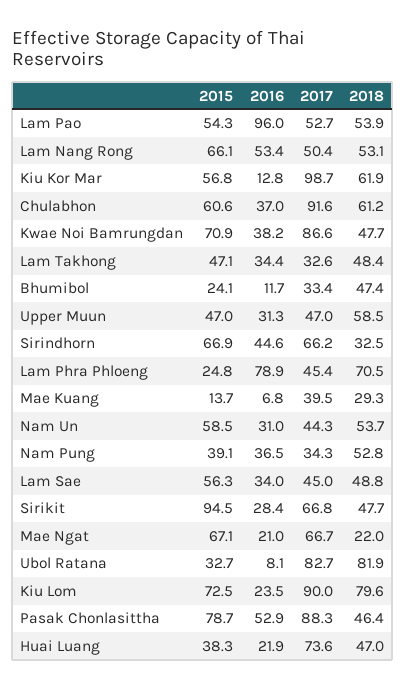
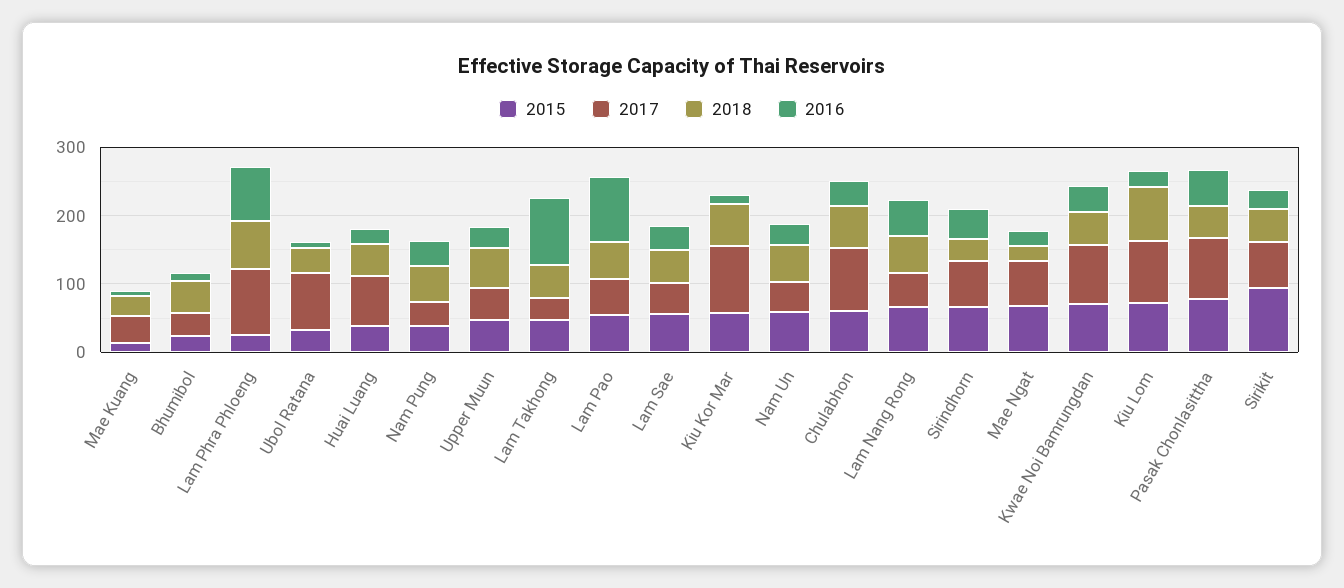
2016, Lam Takhong: 34.4 -> 100
2017, Lam Phra Phloeng: 45.4 -> 100
2018, Ubol Ratana: 81.9 -> 40

